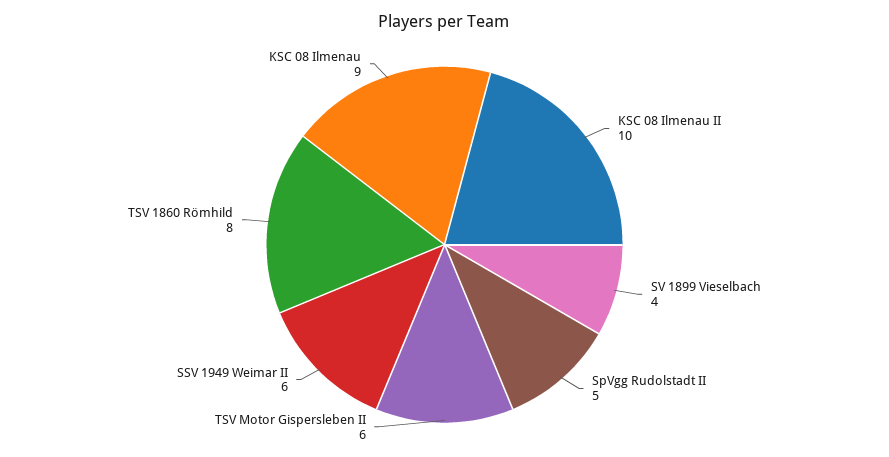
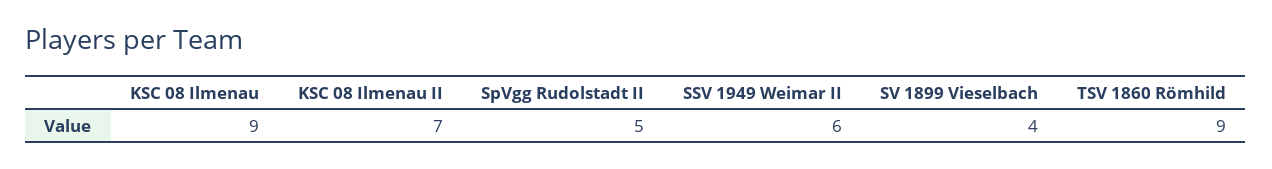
KSC 08 Ilmenau II: 10 -> 7
TSV Motor Gispersleben II: 6 -> none
TSV 1860 Römhild: 8 -> 9

